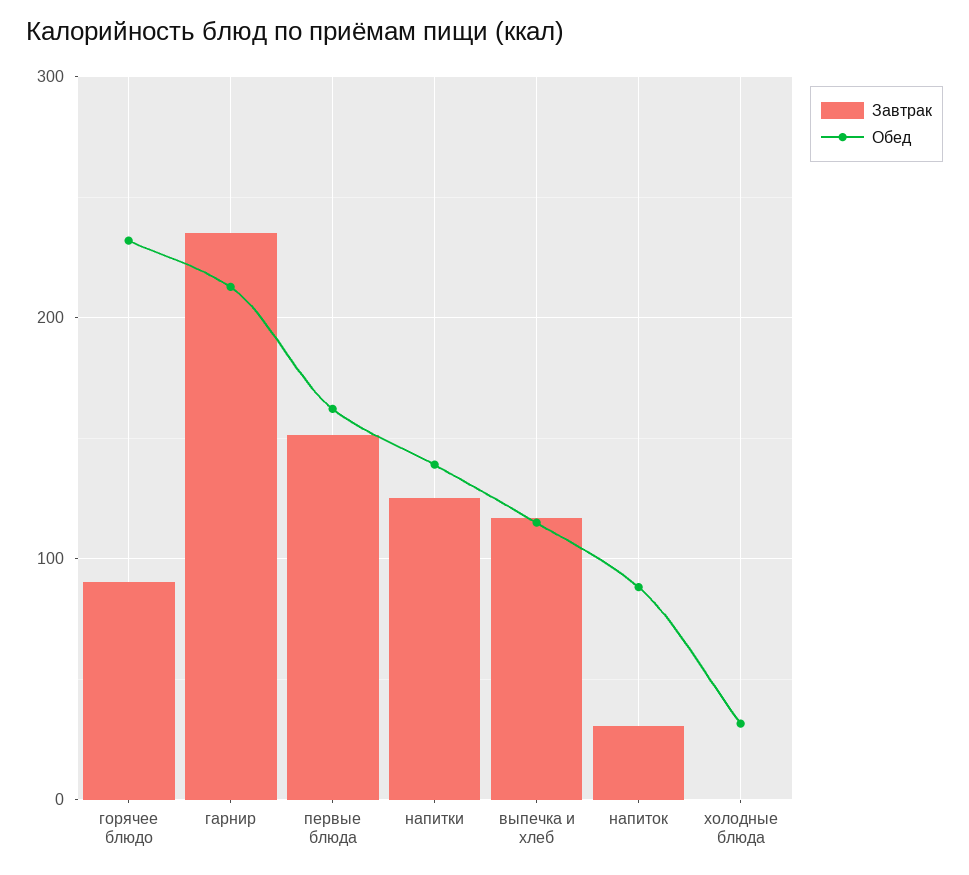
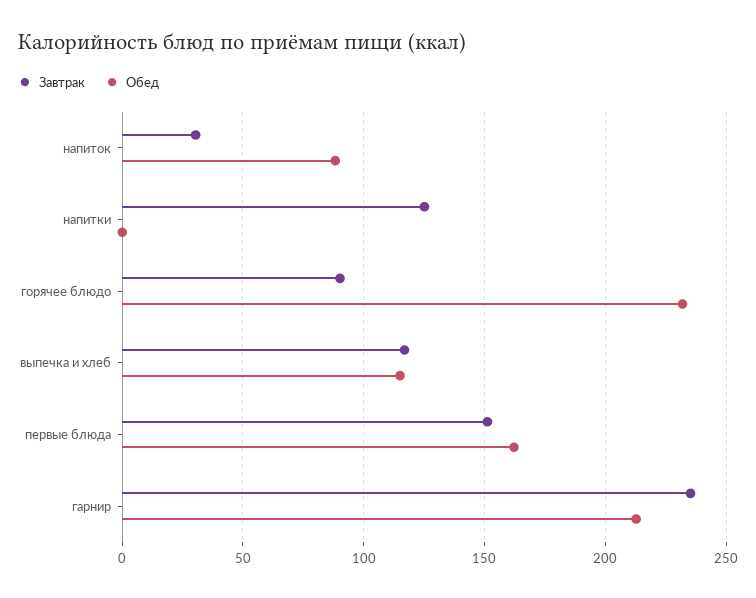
Обед, напитки: 140 -> 0
Завтрак, холодные блюда: 0 -> none
Обед, холодные блюда: 30 -> none

